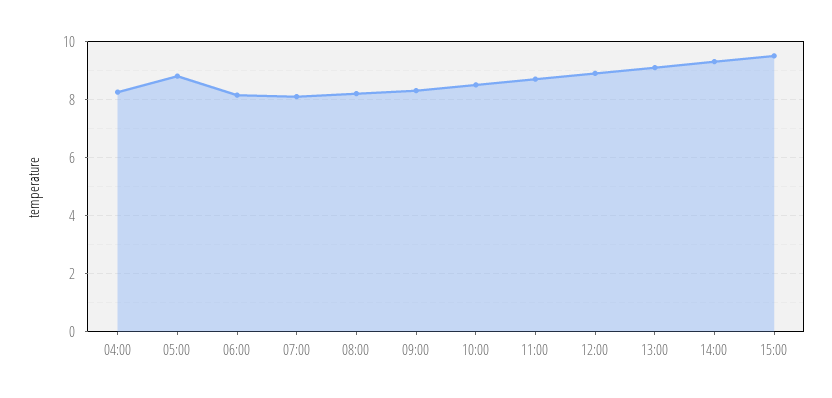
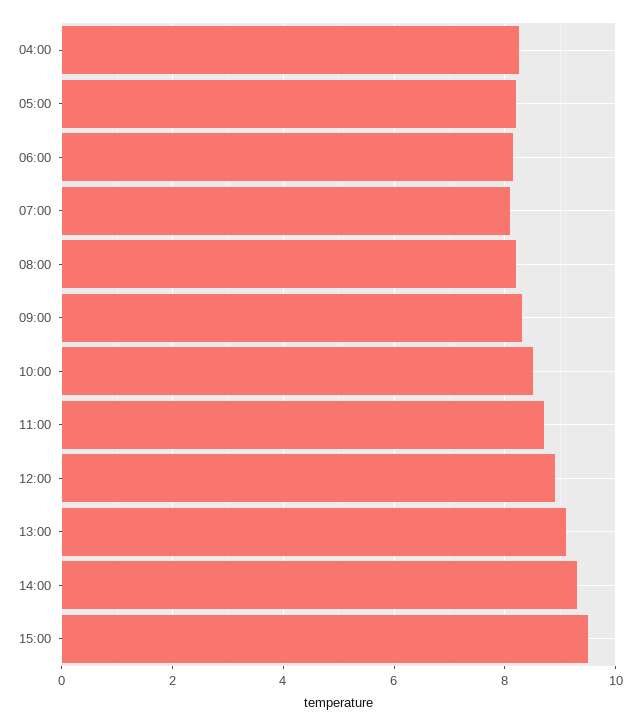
05:00: 8.75 -> 8.2

